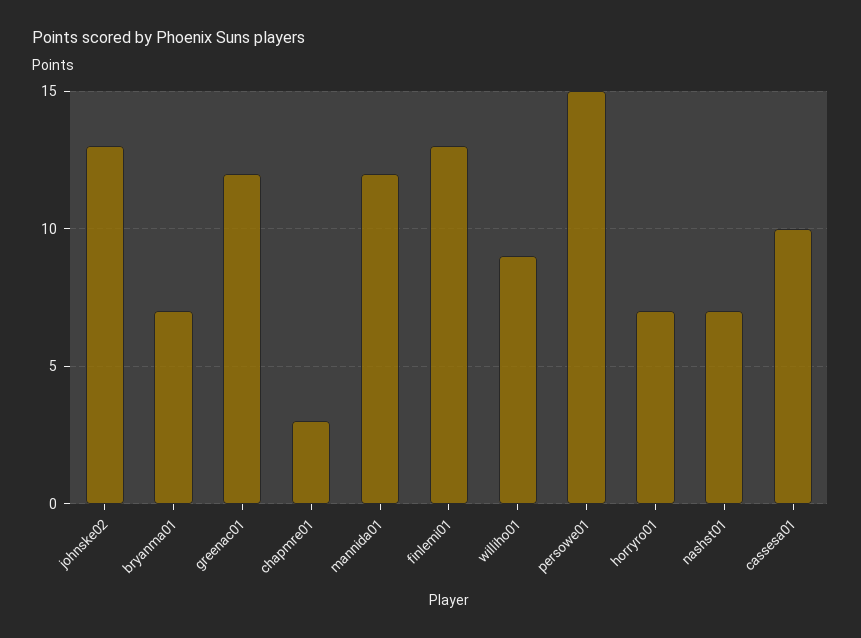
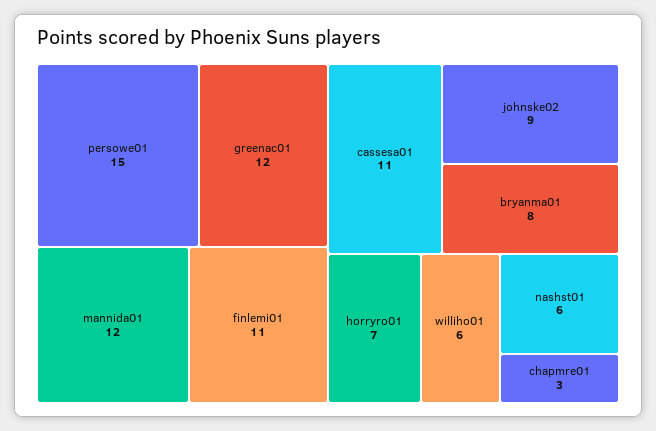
johnske02: 13 -> 9
bryanma01: 7 -> 8
finlemi01: 13 -> 11
williho01: 9 -> 6
nashst01: 7 -> 6
cassesa01: 10 -> 11

